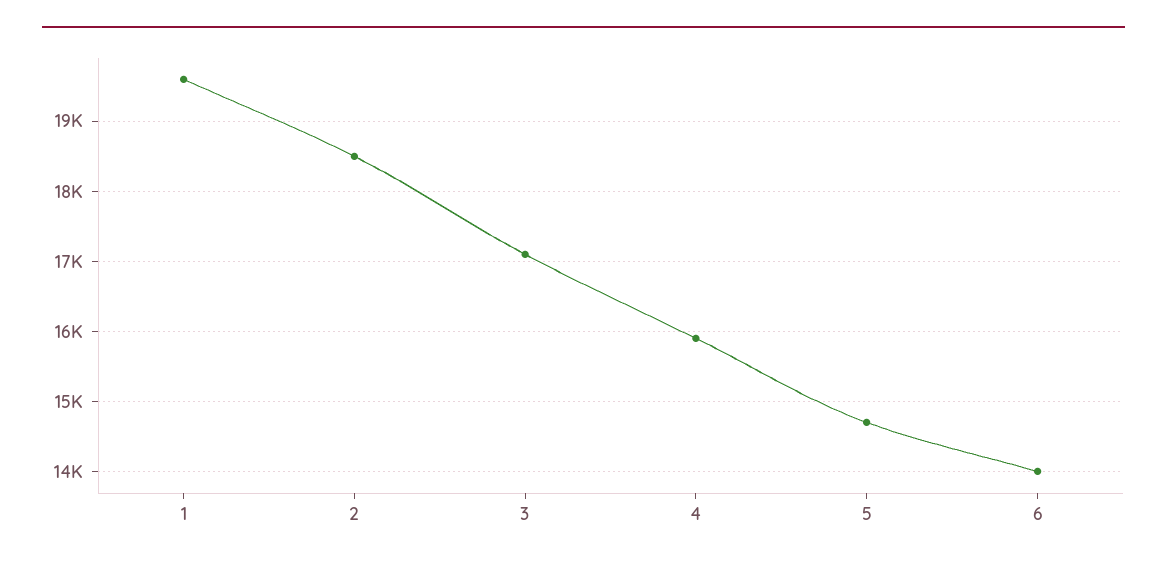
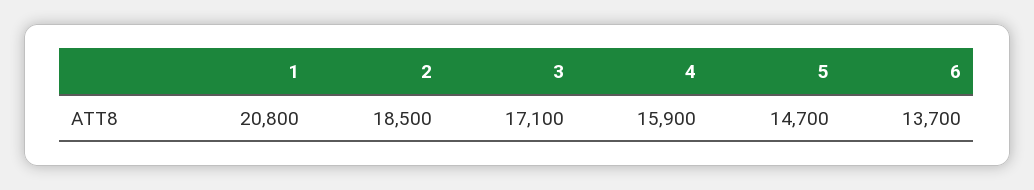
1: 19600 -> 20800
6: 14000 -> 13700

